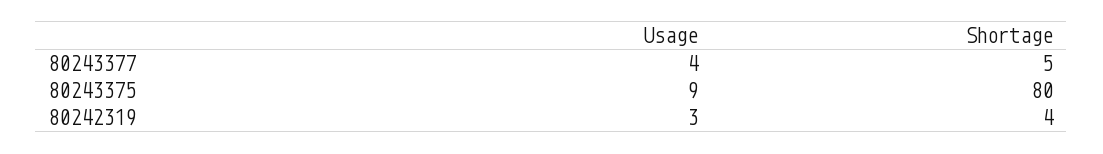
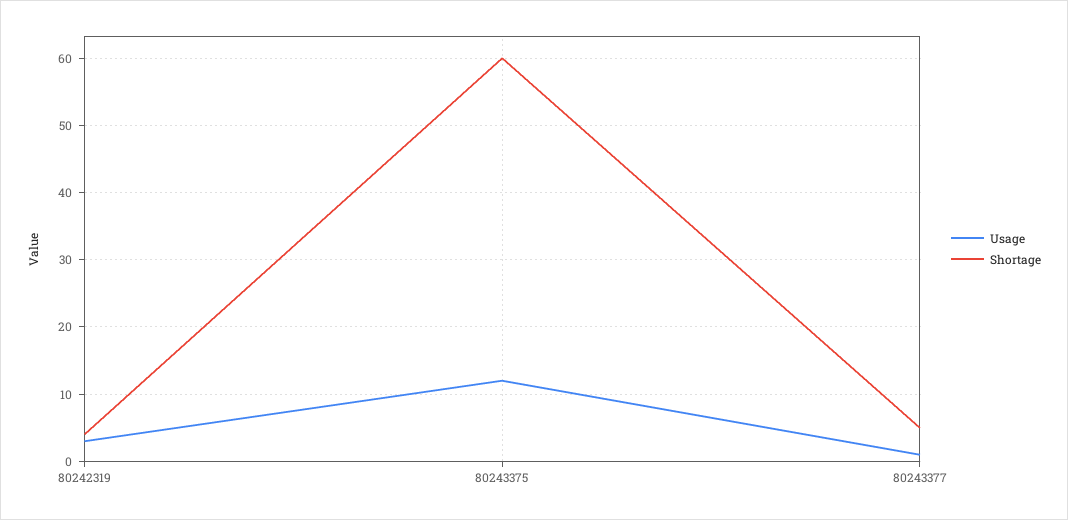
Usage, 80243377: 4 -> 1
Usage, 80243375: 9 -> 12
Shortage, 80243375: 80 -> 60

